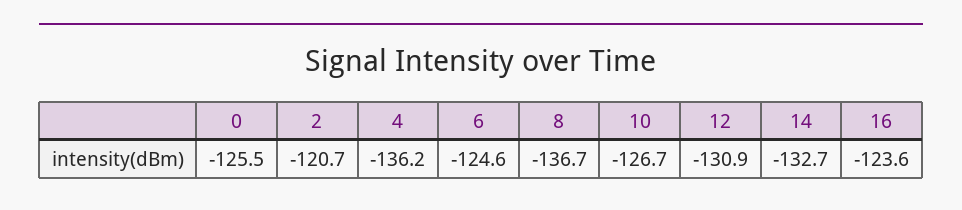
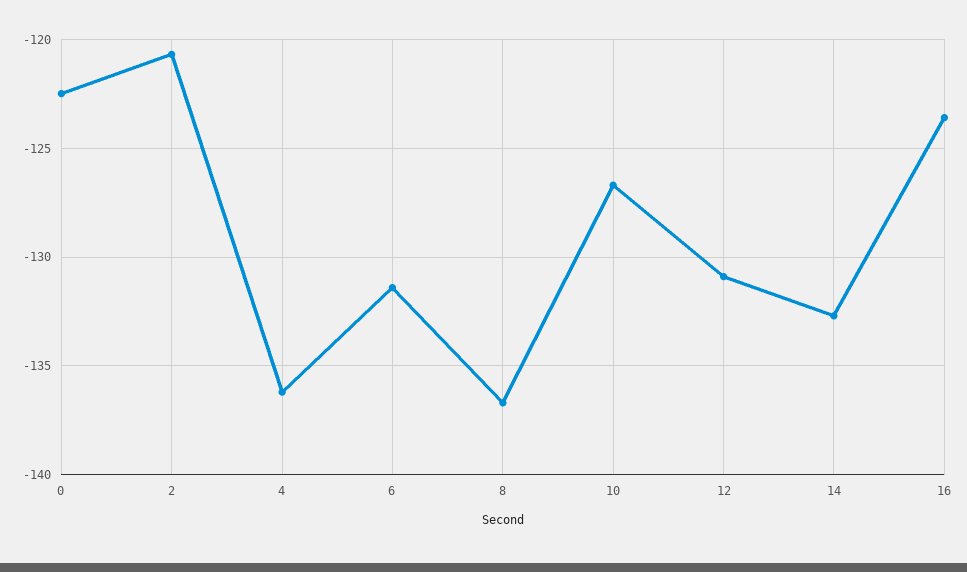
0: -125.5 -> -122.5
6: -124.6 -> -131.5

